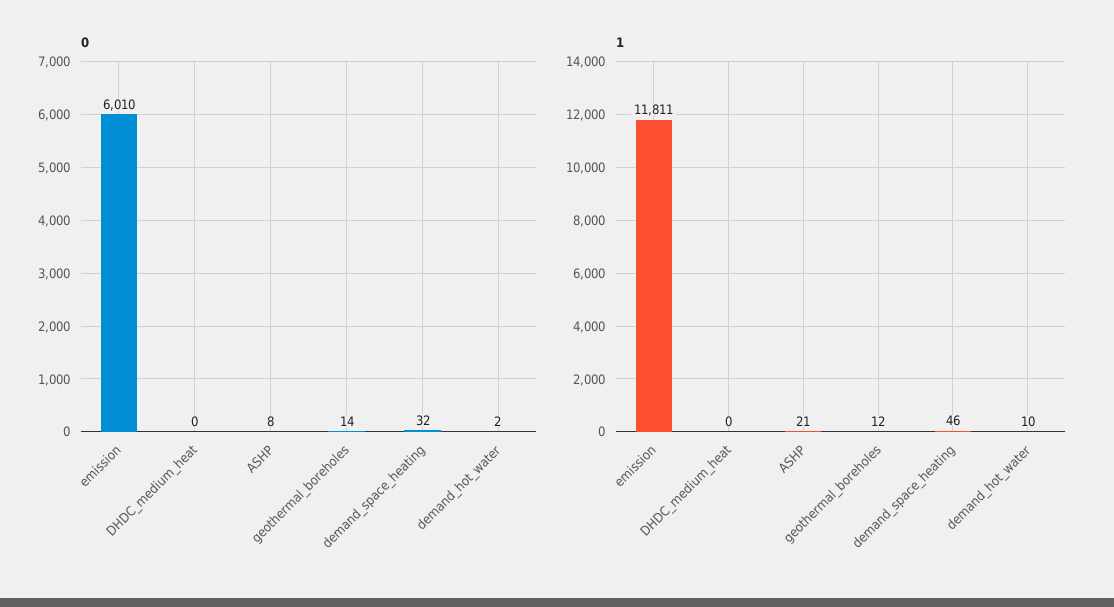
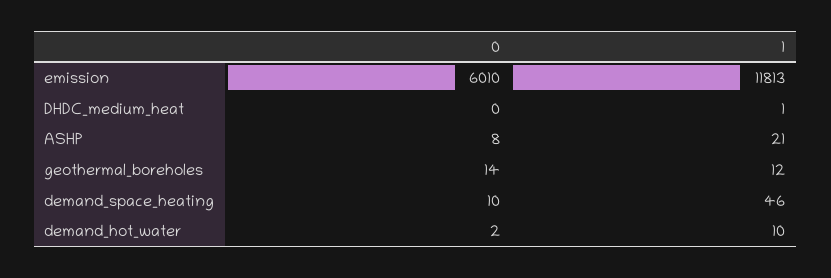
0, demand_space_heating: 32 -> 10
1, emission: 11811 -> 11813
1, DHDC_medium_heat: 0 -> 1

